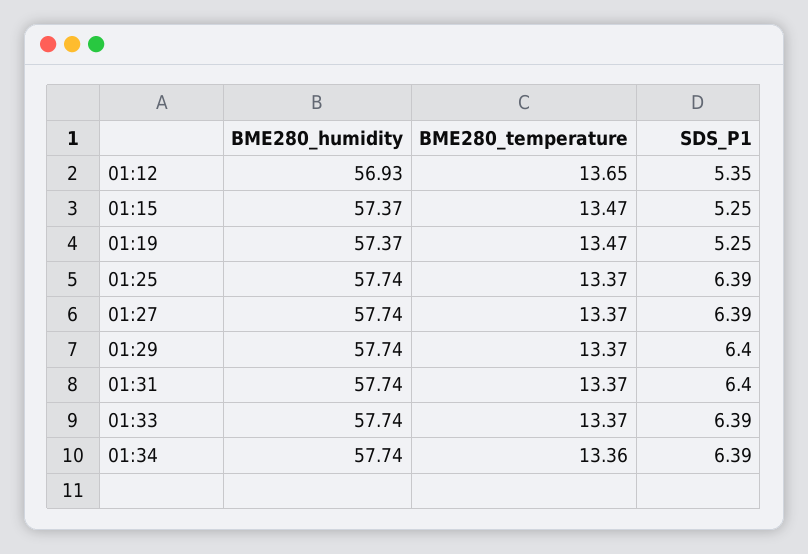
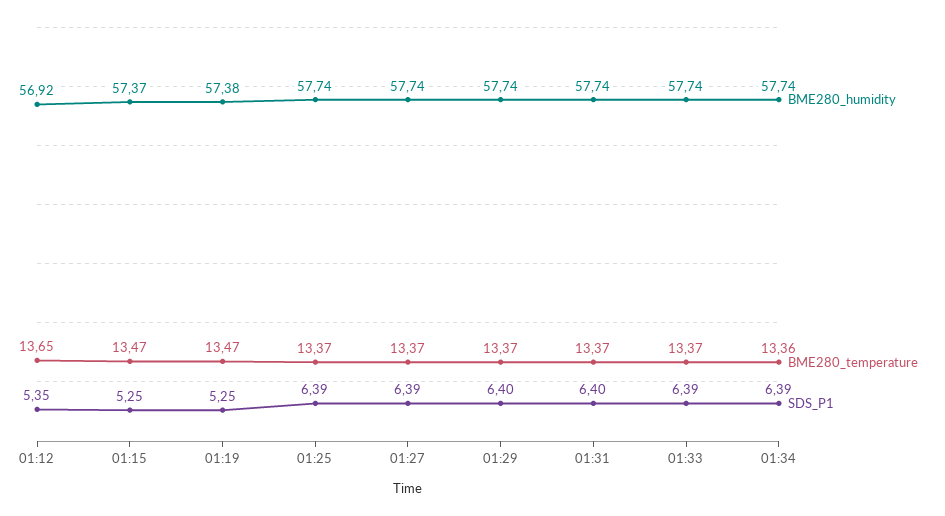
BME280_humidity, 01:12: 56.93 -> 56.92
BME280_humidity, 01:19: 57.37 -> 57.38

